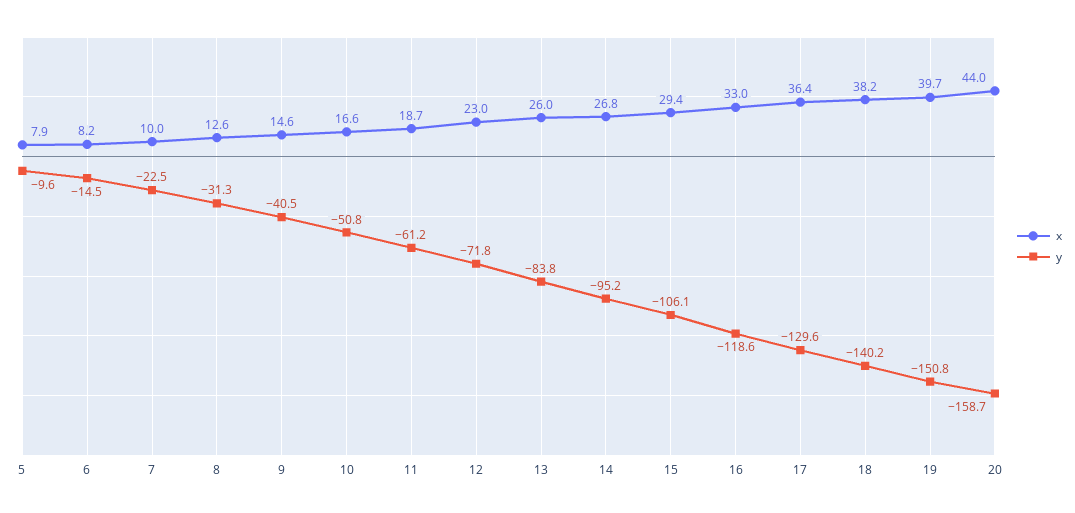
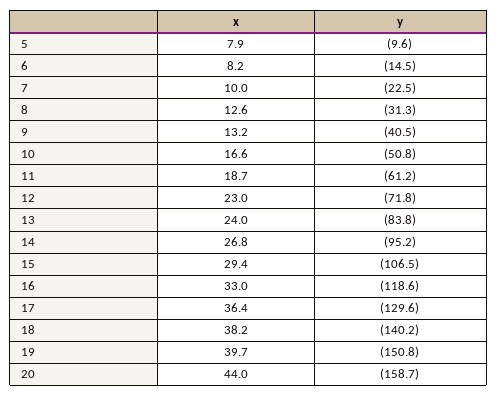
x, 9: 14.6 -> 13.2
x, 13: 26 -> 24
y, 15: -106.1 -> -106.5

